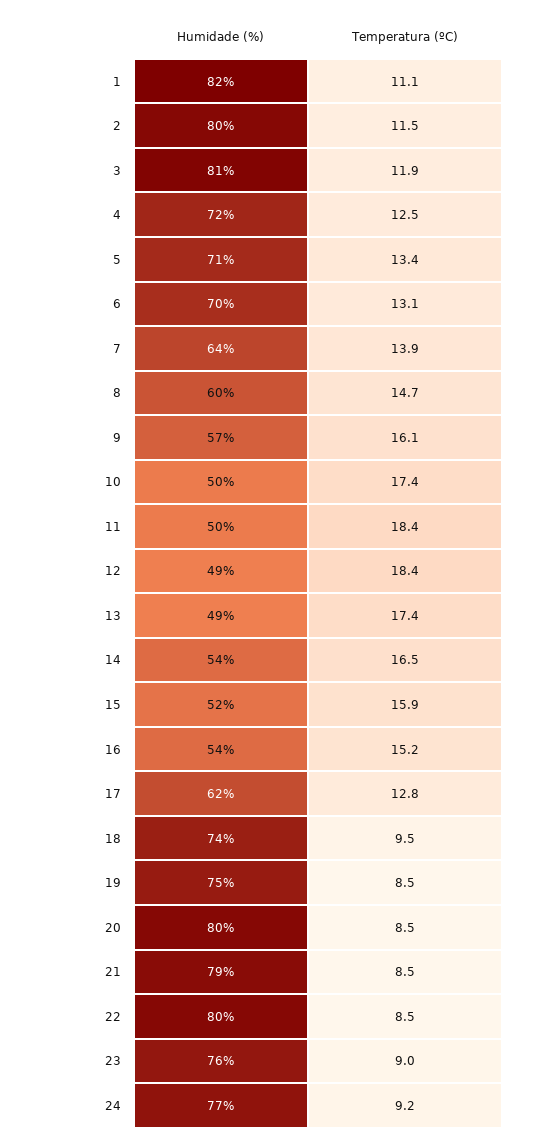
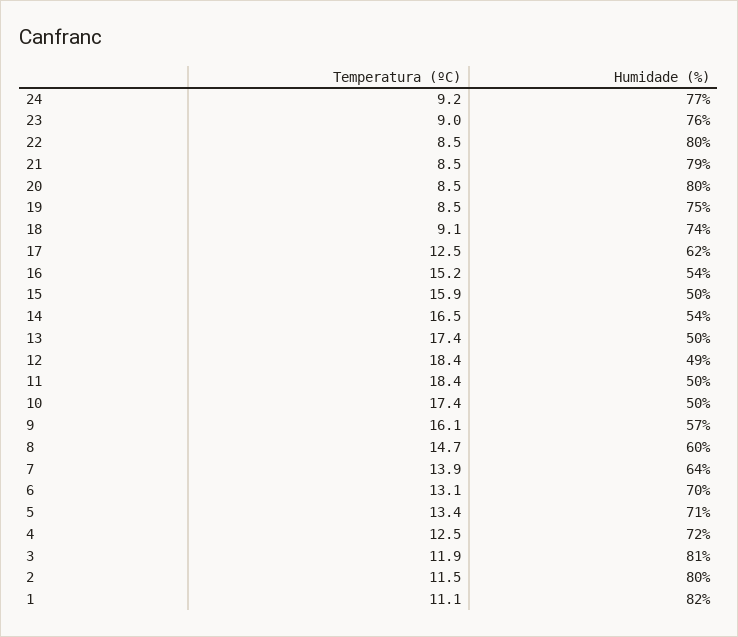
Humidade (%), 13: 49 -> 50
Humidade (%), 15: 52 -> 50
Temperatura (ºC), 17: 12.8 -> 12.5
Temperatura (ºC), 18: 9.5 -> 9.1

